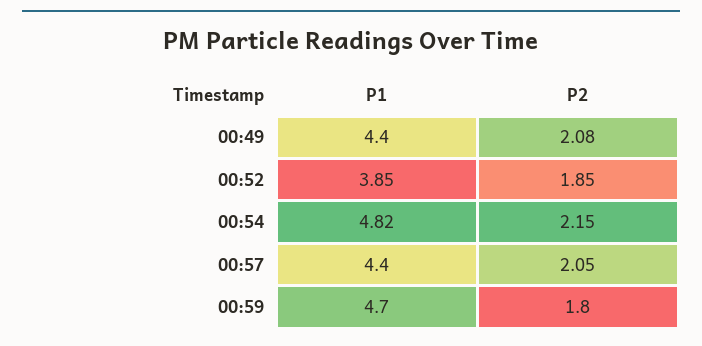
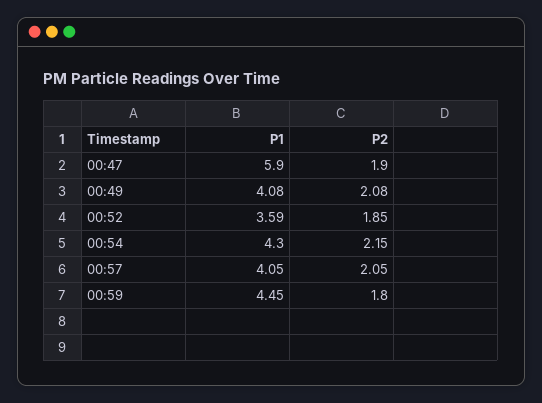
P1, 00:49: 4.4 -> 4.08
P1, 00:52: 3.85 -> 3.59
P1, 00:54: 4.82 -> 4.3
P1, 00:57: 4.4 -> 4.05
P1, 00:59: 4.7 -> 4.45
P1, 00:47: none -> 5.9
P2, 00:47: none -> 1.9

